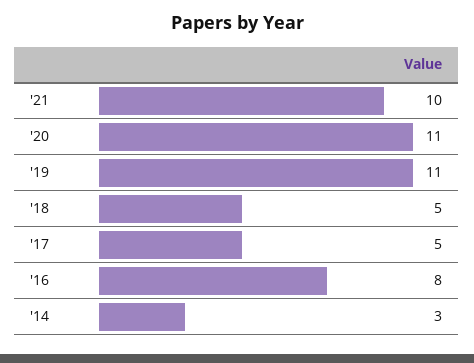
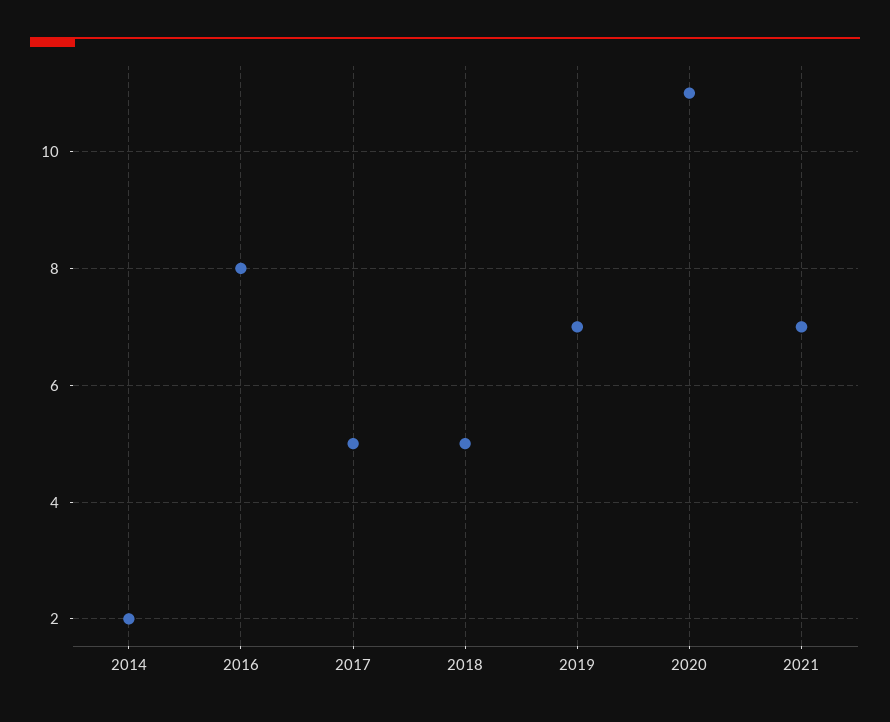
'21: 10 -> 7
'19: 11 -> 7
'14: 3 -> 2

